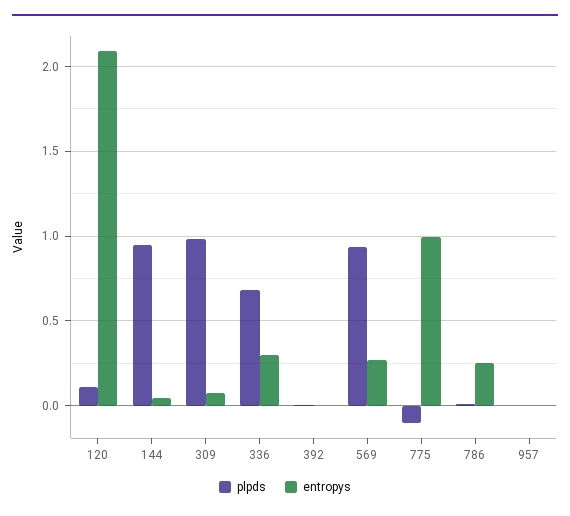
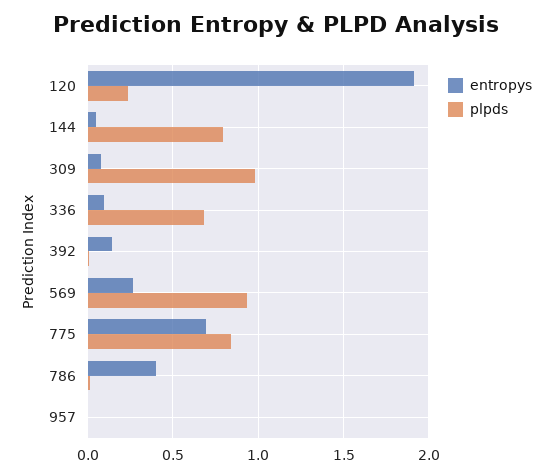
plpds, 120: 0.1 -> 0.25
entropys, 120: 2.1 -> 1.9
plpds, 144: 0.95 -> 0.8
entropys, 336: 0.3 -> 0.1
entropys, 392: 0 -> 0.15
plpds, 775: -0.1 -> 0.85
entropys, 775: 1 -> 0.7
entropys, 786: 0.25 -> 0.4

